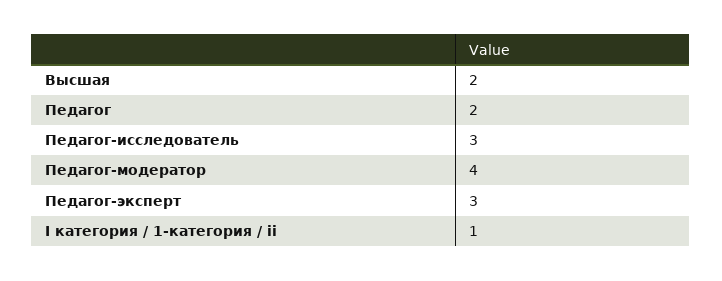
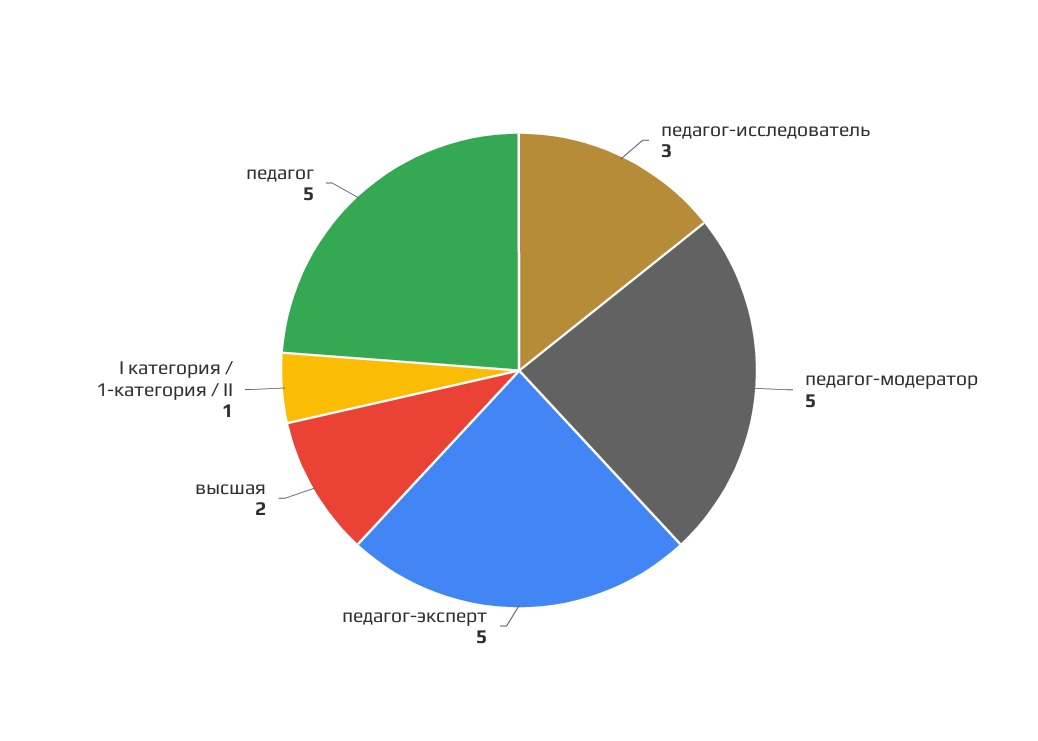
Педагог: 2 -> 5
Педагог-модератор: 4 -> 5
Педагог-эксперт: 3 -> 5

